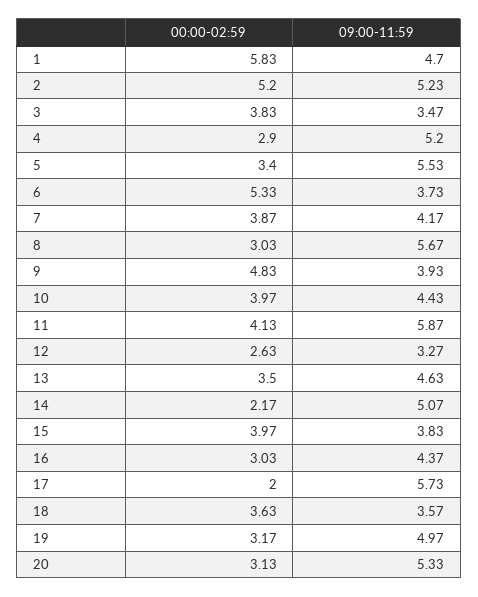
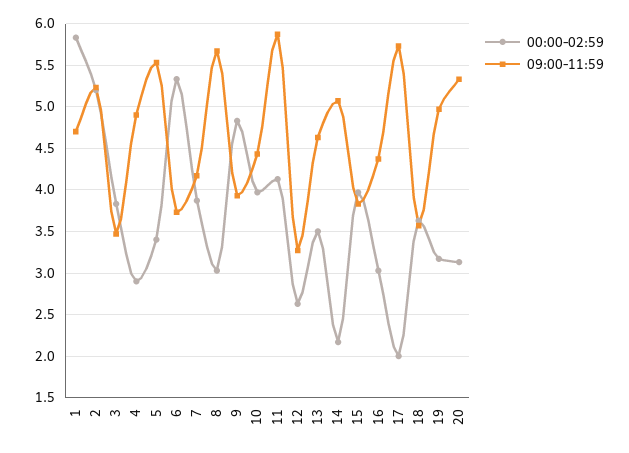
09:00-11:59, 4: 5.2 -> 4.9

